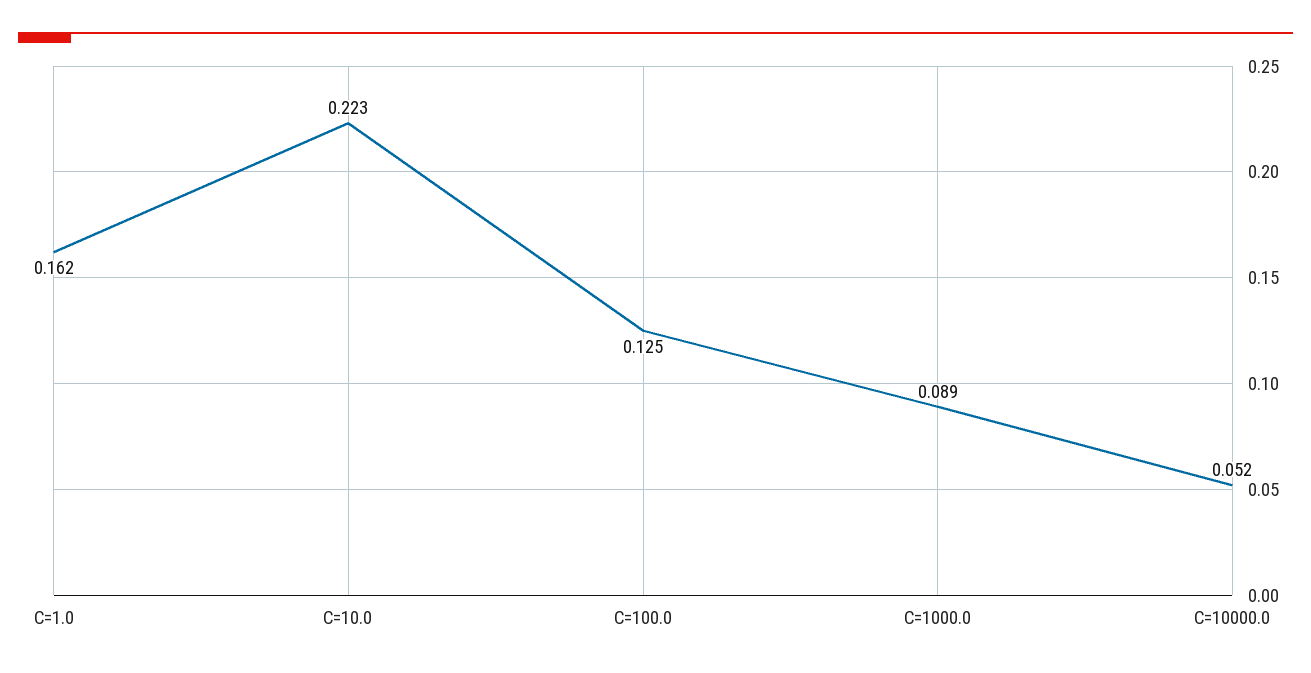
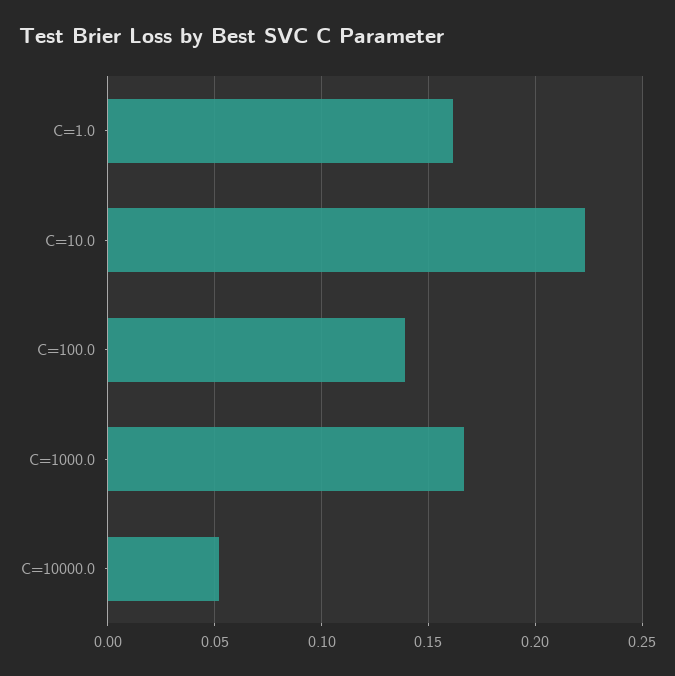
C=100.0: 0.125 -> 0.14
C=1000.0: 0.089 -> 0.165

